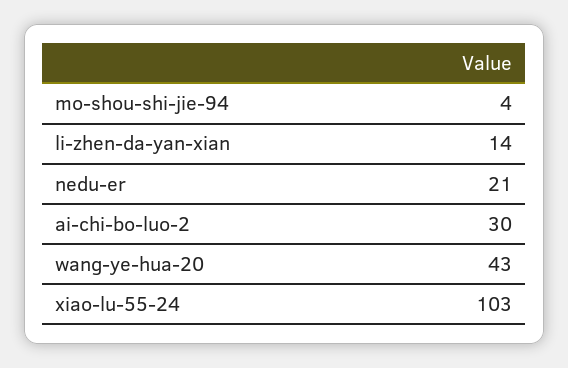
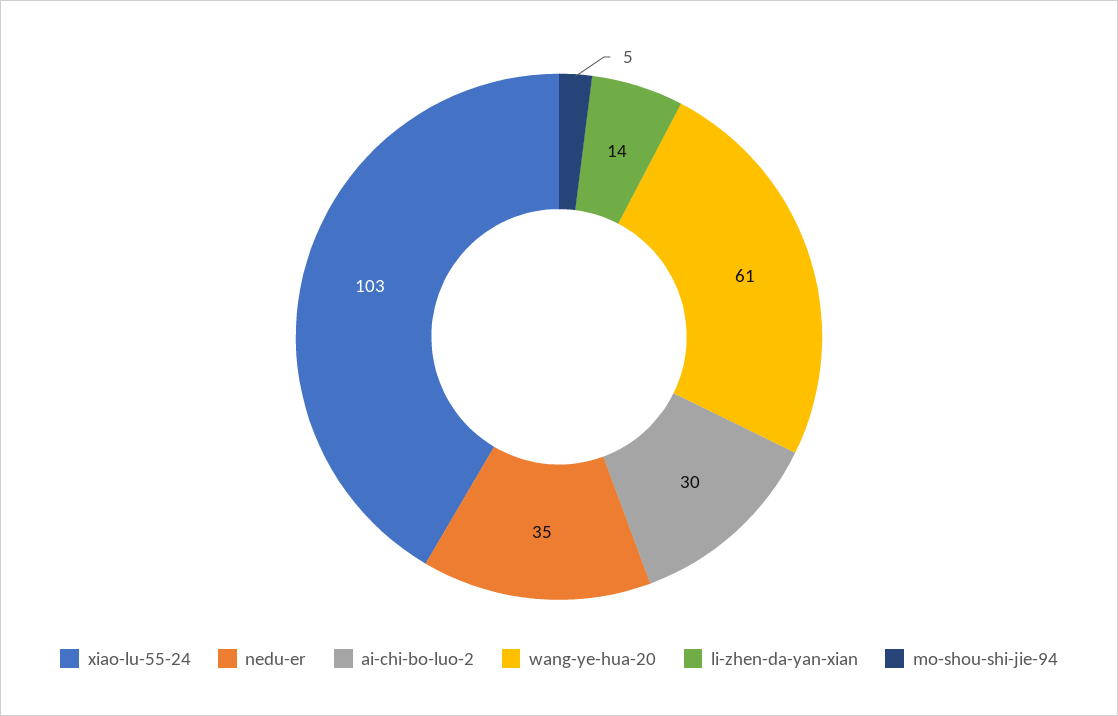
mo-shou-shi-jie-94: 4 -> 5
nedu-er: 21 -> 35
wang-ye-hua-20: 43 -> 61

